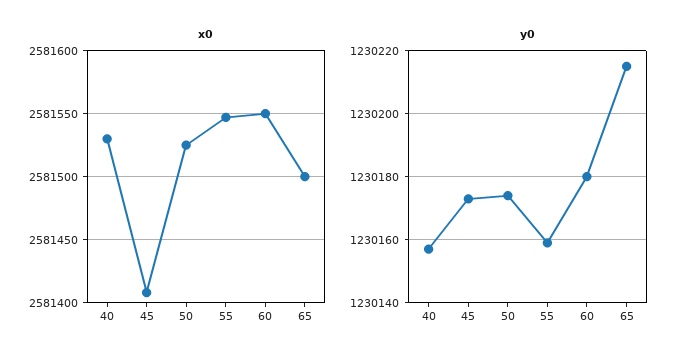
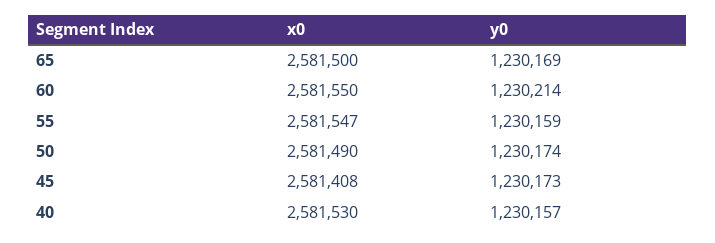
x0, 50: 2581525 -> 2581490
y0, 60: 1230180 -> 1230214
y0, 65: 1230215 -> 1230169

